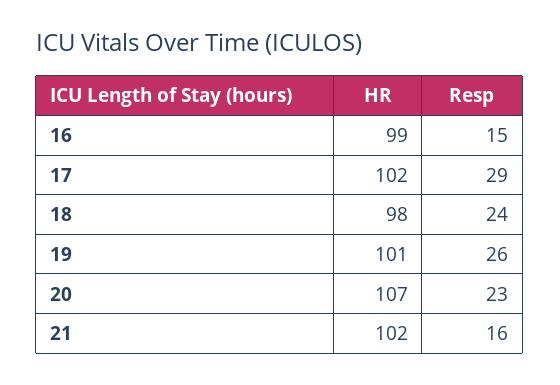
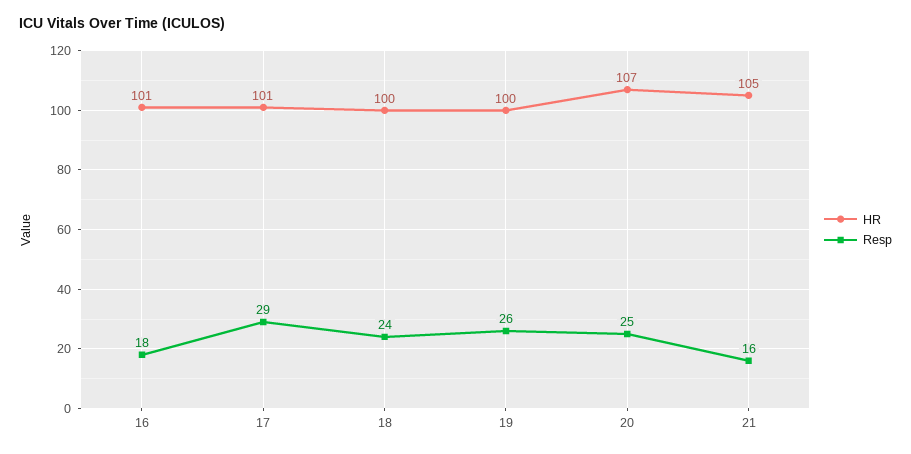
HR, 16: 99 -> 101
Resp, 16: 15 -> 18
HR, 17: 102 -> 101
HR, 18: 98 -> 100
HR, 19: 101 -> 100
Resp, 20: 23 -> 25
HR, 21: 102 -> 105

